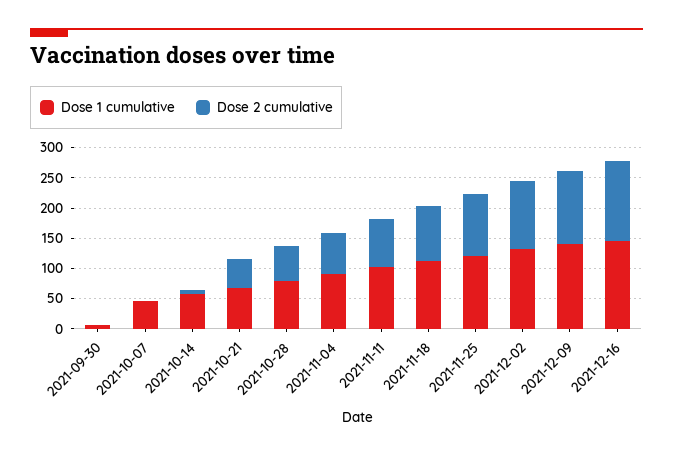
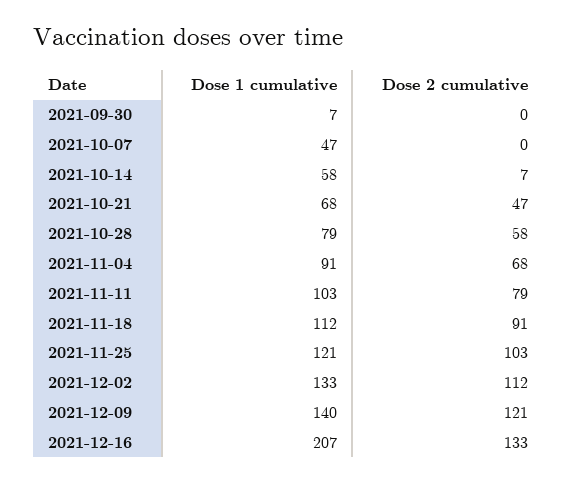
Dose 1 cumulative, 2021-12-16: 150 -> 207

